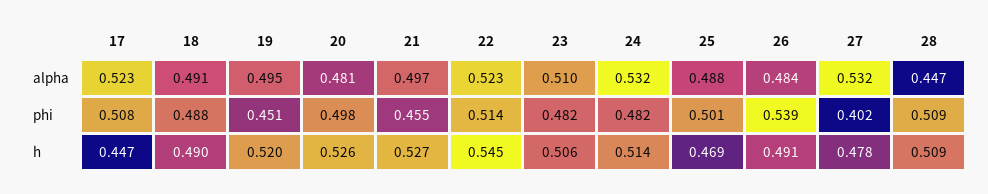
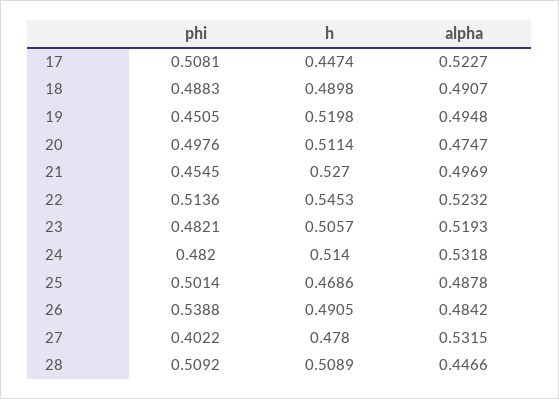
20, alpha: 0.481 -> 0.4747
23, alpha: 0.51 -> 0.5193
20, h: 0.526 -> 0.5114

